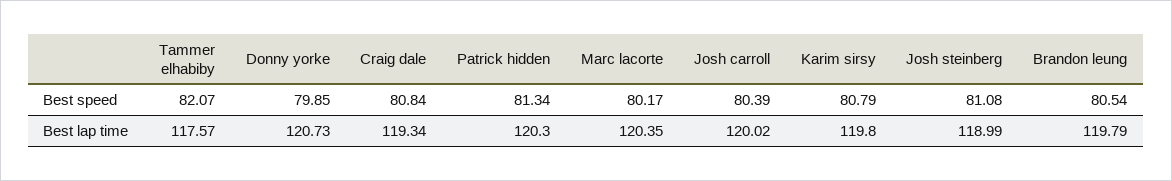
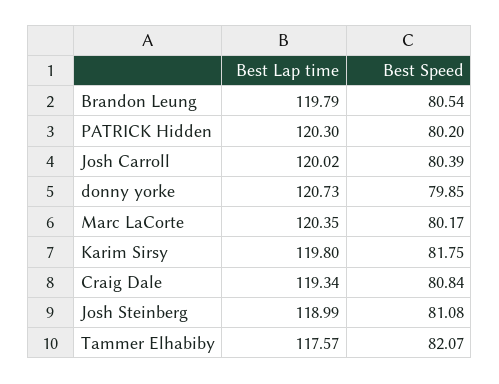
Patrick hidden, Best speed: 81.34 -> 80.2
Karim sirsy, Best speed: 80.79 -> 81.75

